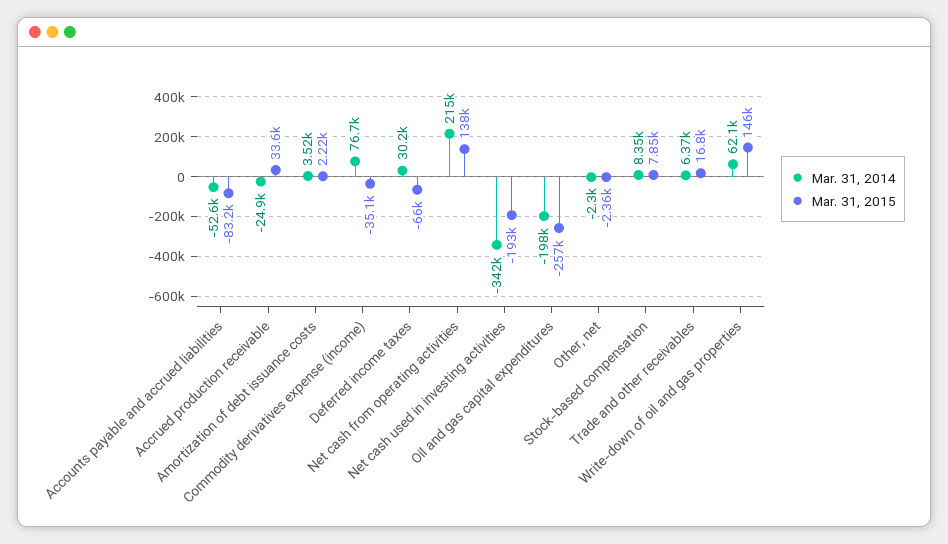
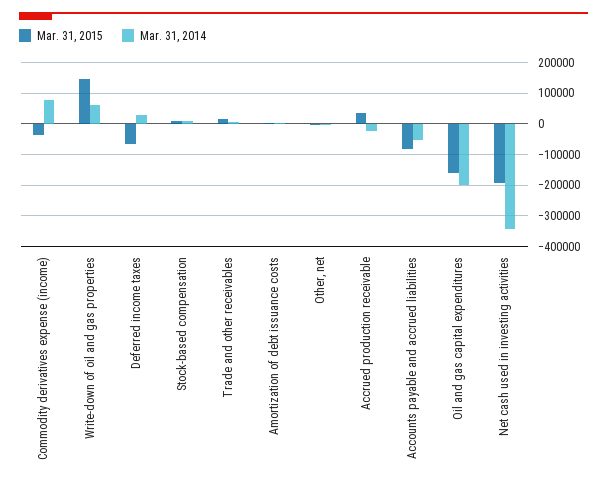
Mar. 31, 2014, Net cash from operating activities: 215000 -> none
Mar. 31, 2015, Net cash from operating activities: 138000 -> none
Mar. 31, 2015, Oil and gas capital expenditures: -257000 -> -160000

